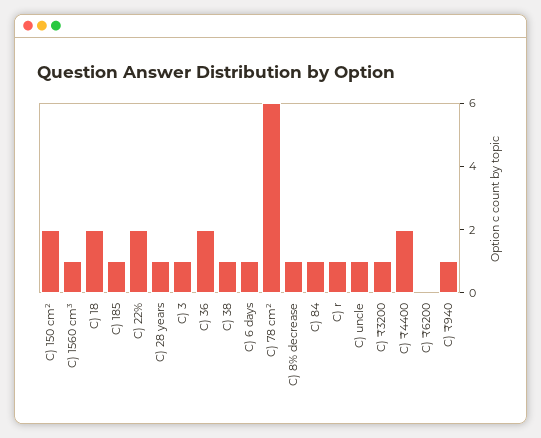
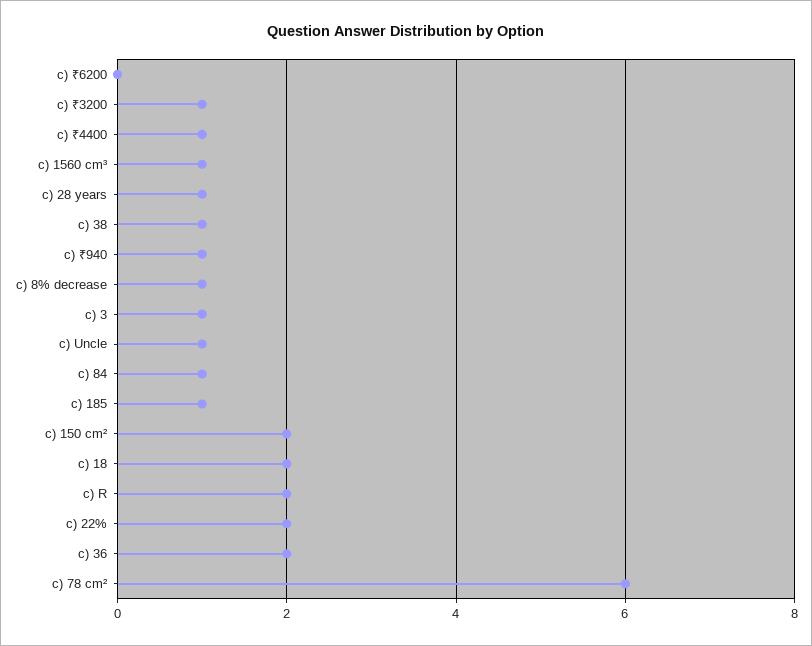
C) 6 days: 1 -> none
C) r: 1 -> 2
C) ₹4400: 2 -> 1

